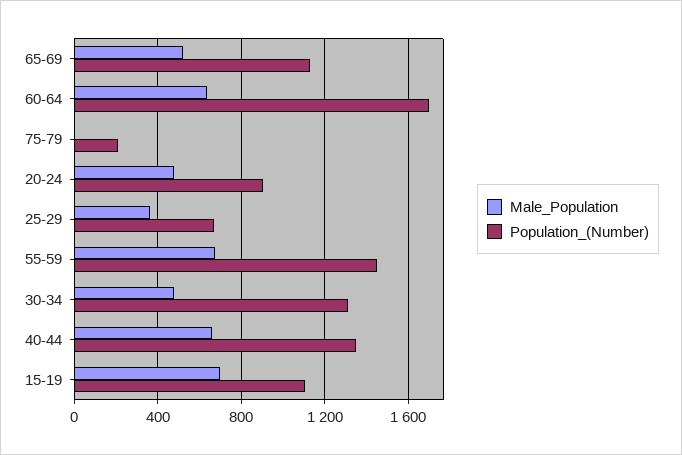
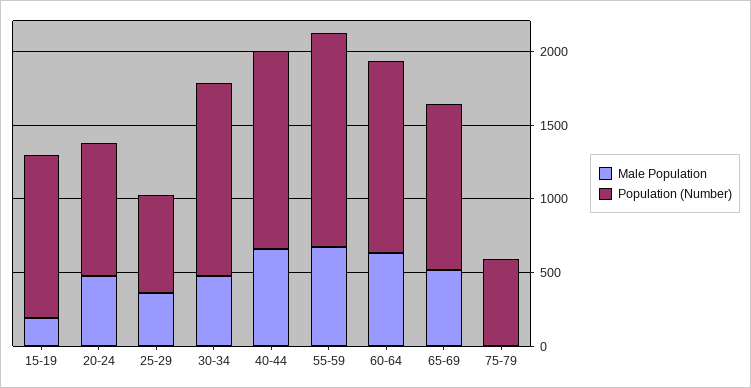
Population_(Number), 60-64: 1700 -> 1300
Population_(Number), 75-79: 200 -> 600
Male_Population, 15-19: 700 -> 200

